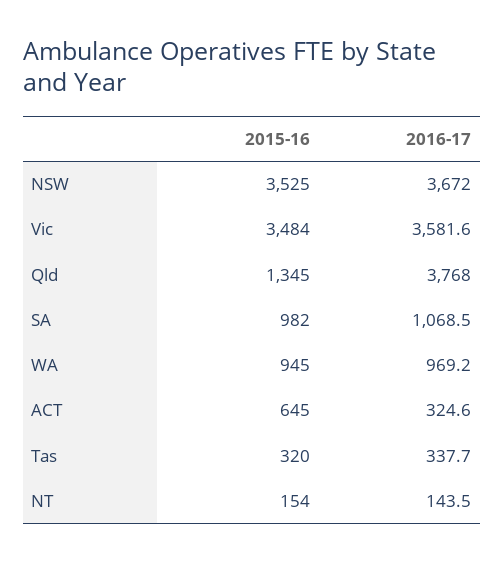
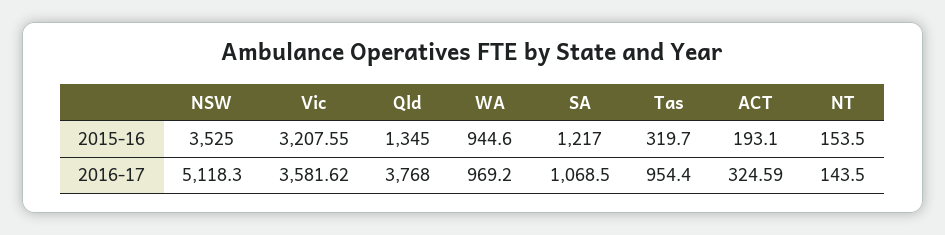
2016-17, NSW: 3672 -> 5118.3
2015-16, Vic: 3484 -> 3207.55
2015-16, SA: 982 -> 1217
2015-16, ACT: 645 -> 193.1
2016-17, Tas: 337.7 -> 954.4

